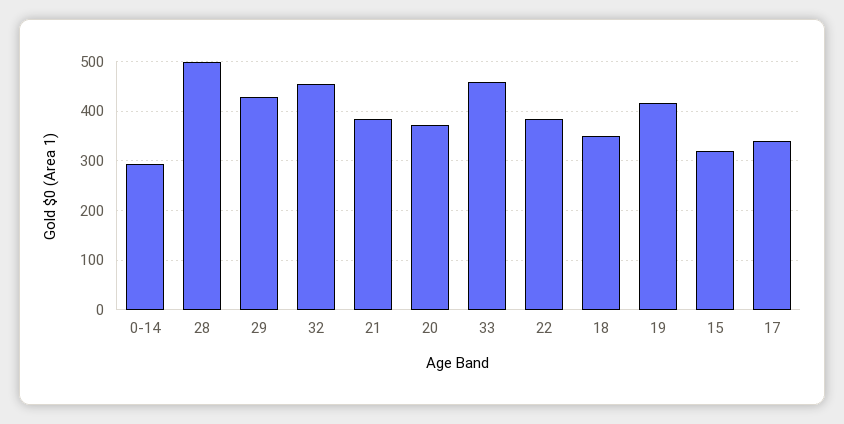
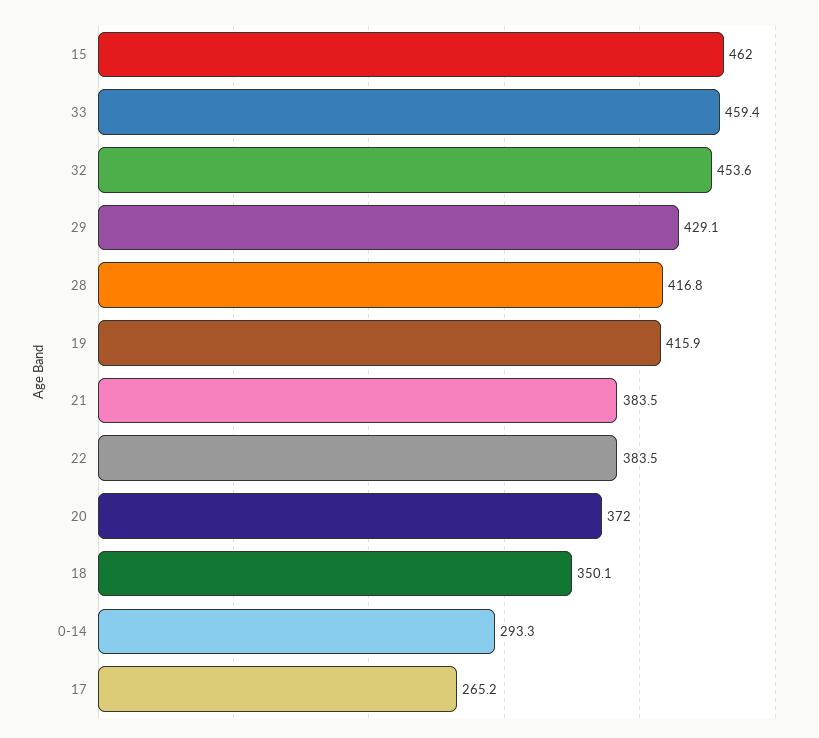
28: 500 -> 416.8
15: 320 -> 462
17: 340 -> 265.2

